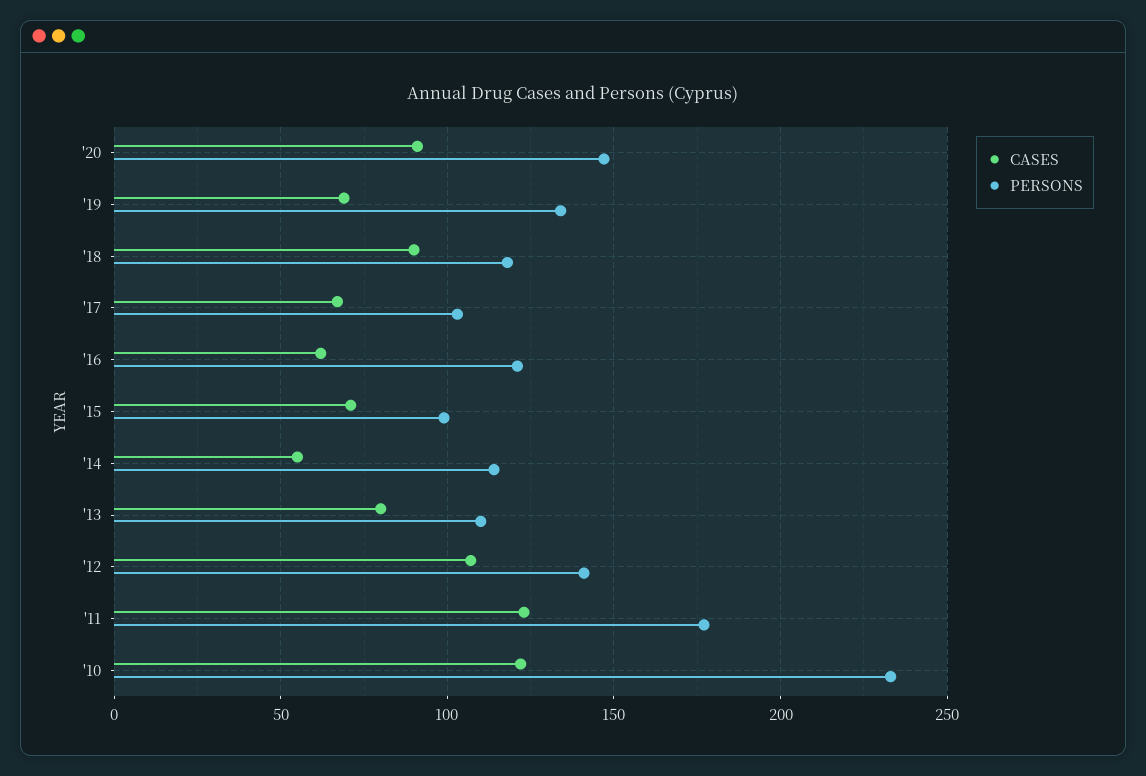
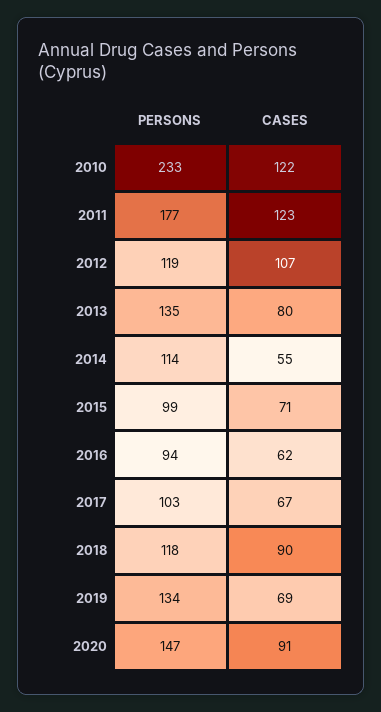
PERSONS, '16: 120 -> 94
PERSONS, '13: 110 -> 135
PERSONS, '12: 140 -> 119

